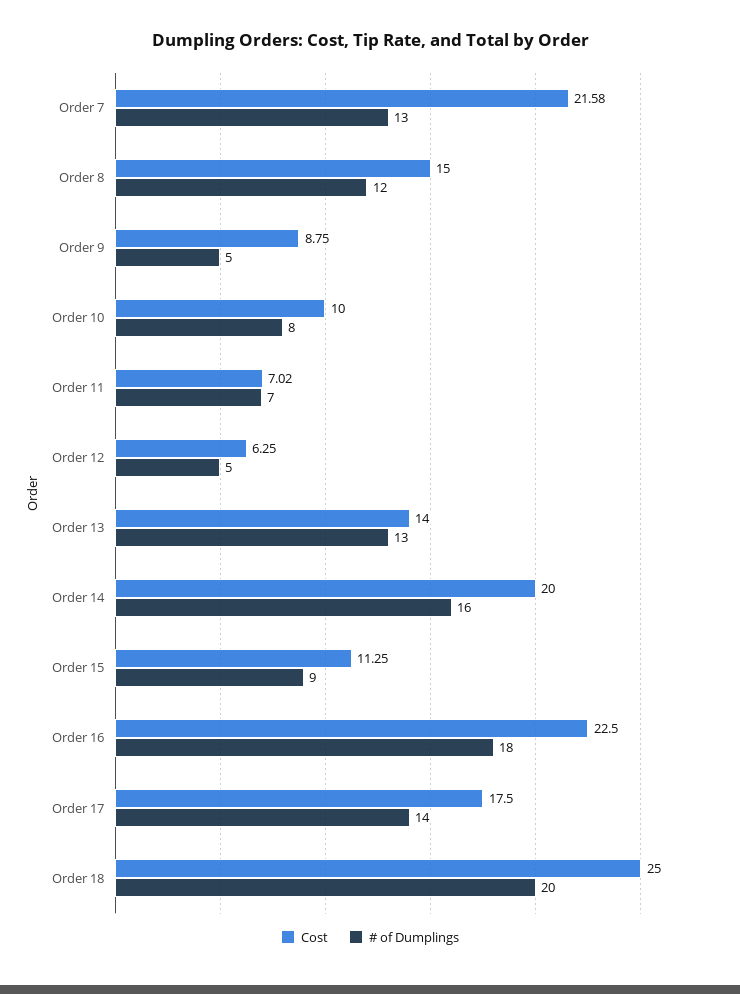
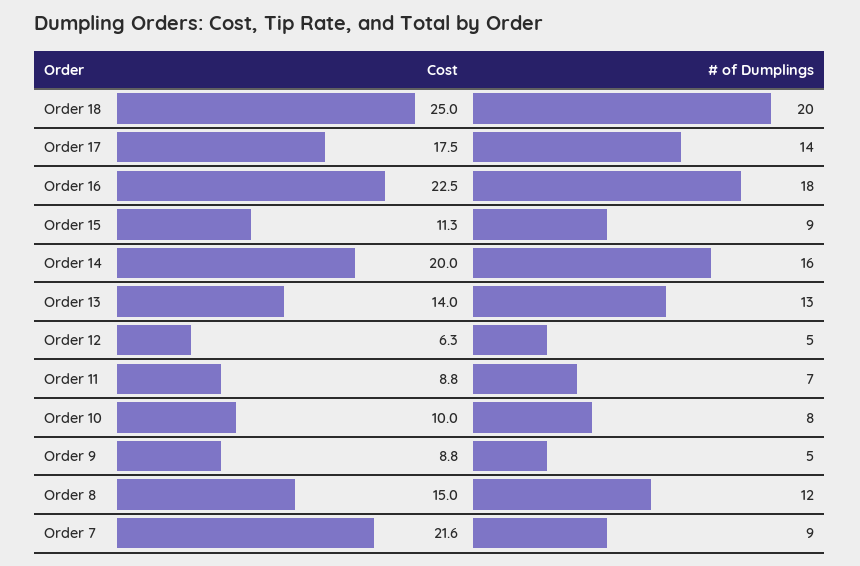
# of Dumplings, Order 7: 13 -> 9
Cost, Order 11: 7.02 -> 8.8

